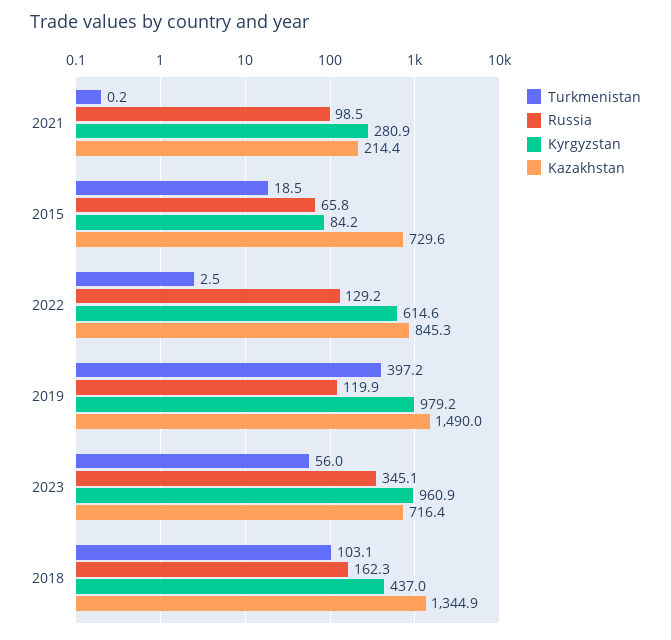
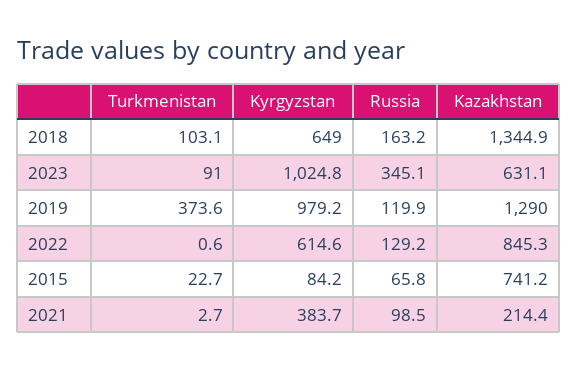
Turkmenistan, 2021: 0.2 -> 2.7
Kyrgyzstan, 2021: 280.9 -> 383.7
Turkmenistan, 2015: 18.5 -> 22.7
Kazakhstan, 2015: 729.6 -> 741.2
Turkmenistan, 2022: 2.5 -> 0.6
Turkmenistan, 2019: 397.2 -> 373.6
Kazakhstan, 2019: 1490 -> 1290
Turkmenistan, 2023: 56 -> 91
Kyrgyzstan, 2023: 960.9 -> 1024.8
Kazakhstan, 2023: 716.4 -> 631.1
Russia, 2018: 162.3 -> 163.2
Kyrgyzstan, 2018: 437 -> 649

